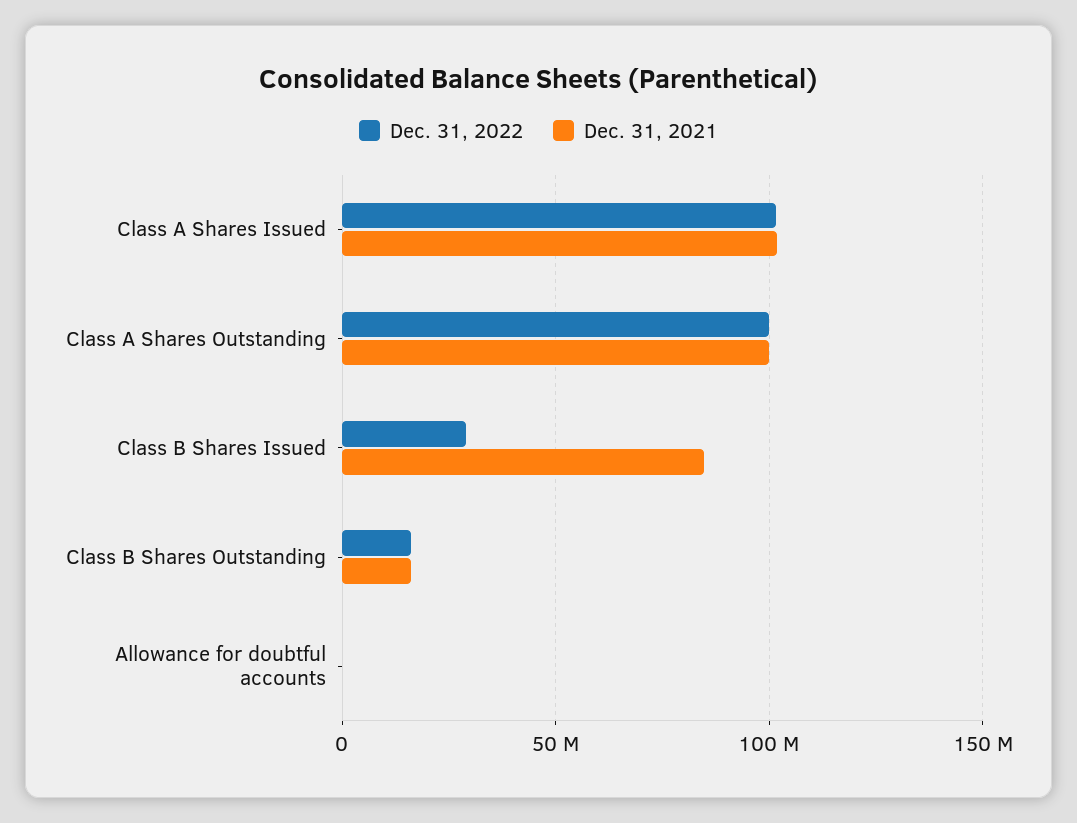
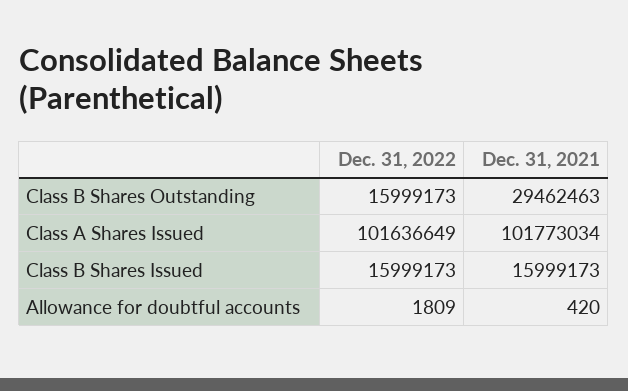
Dec. 31, 2022, Class A Shares Outstanding: 100000000 -> none
Dec. 31, 2021, Class A Shares Outstanding: 100000000 -> none
Dec. 31, 2022, Class B Shares Issued: 30000000 -> 15999173
Dec. 31, 2021, Class B Shares Issued: 85000000 -> 15999173
Dec. 31, 2021, Class B Shares Outstanding: 15000000 -> 29462463

